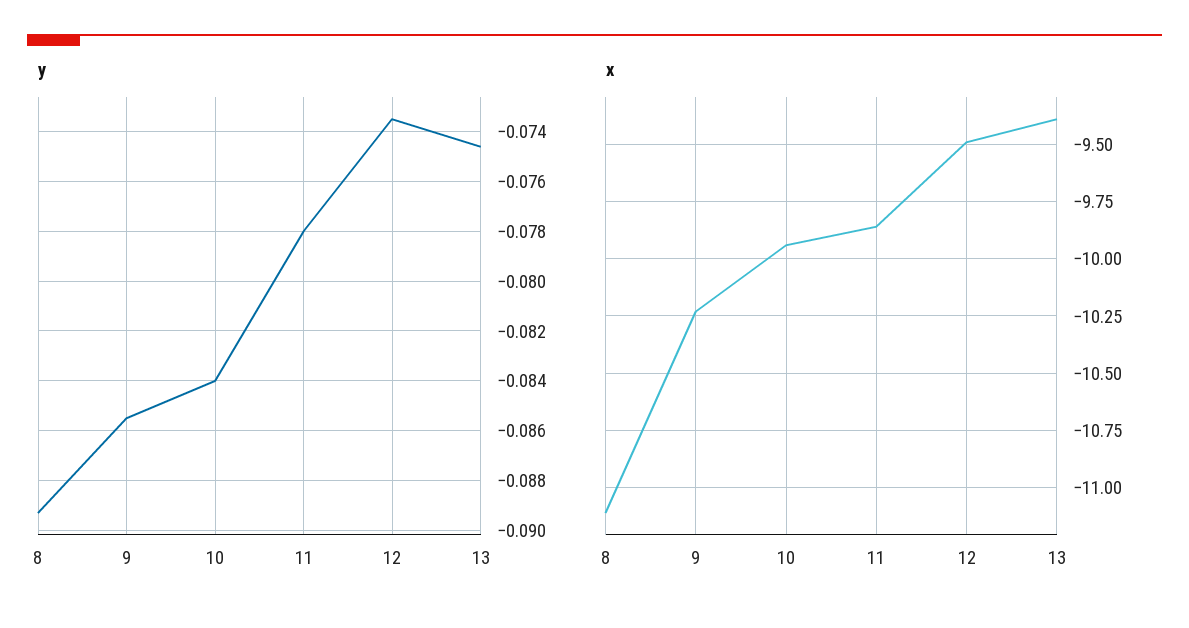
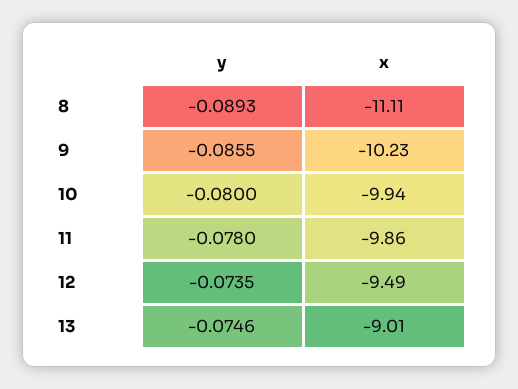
y, 10: -0.084 -> -0.08
x, 13: -9.4 -> -9.01

